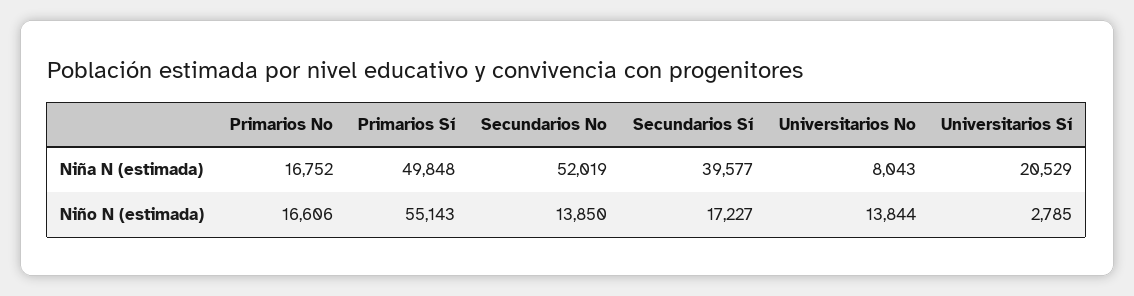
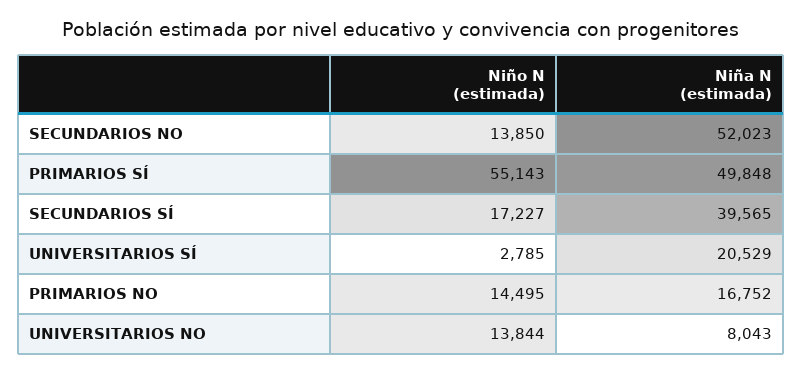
Secundarios No, Niña N (estimada): 52019 -> 52023
Secundarios Sí, Niña N (estimada): 39577 -> 39565
Primarios No, Niño N (estimada): 16606 -> 14495

